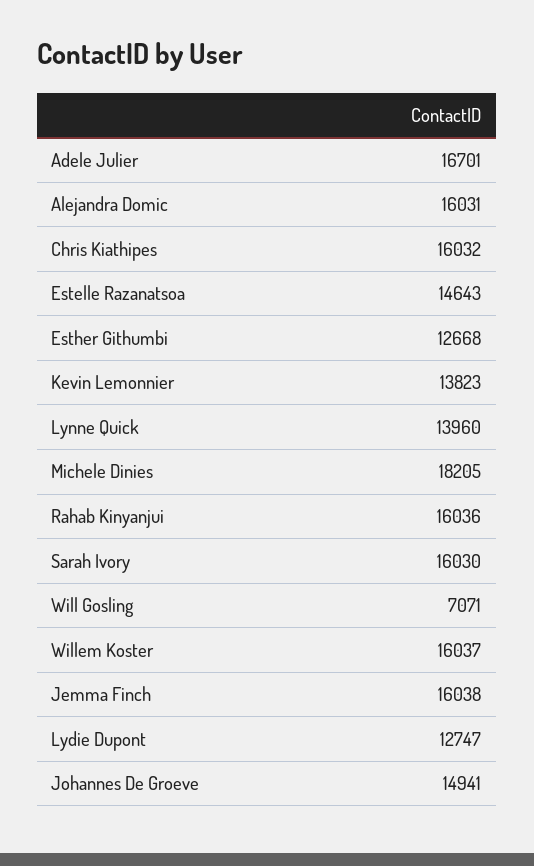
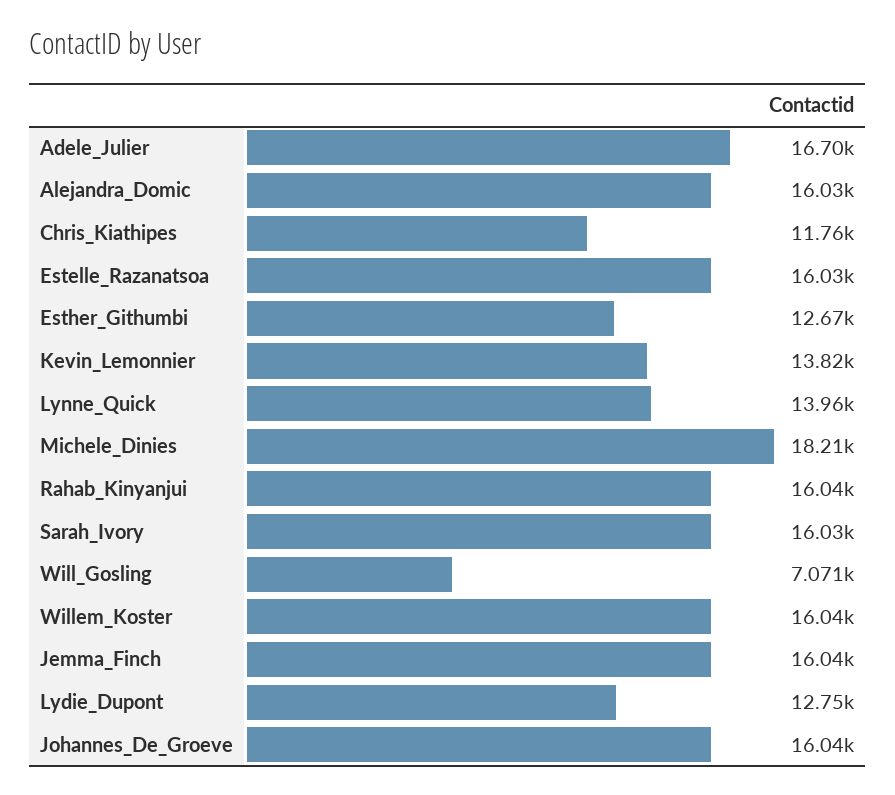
Chris Kiathipes: 16032 -> 11760
Estelle Razanatsoa: 14643 -> 16030
Johannes De Groeve: 14941 -> 16040

